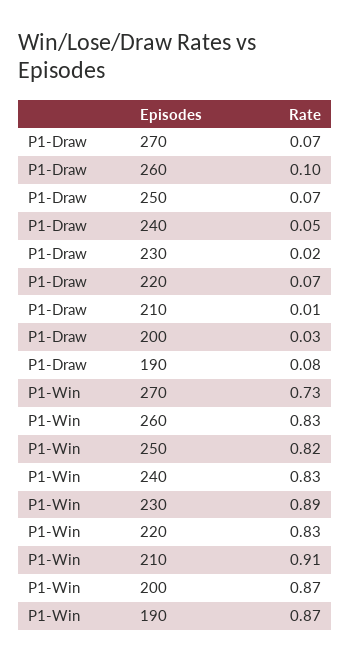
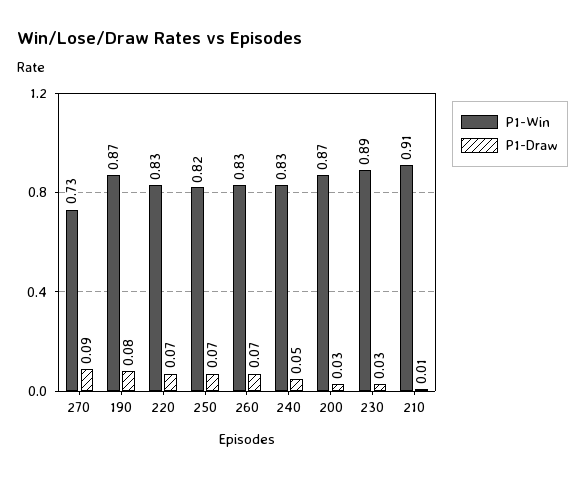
P1-Draw, 270: 0.07 -> 0.09
P1-Draw, 260: 0.1 -> 0.07
P1-Draw, 230: 0.02 -> 0.03

